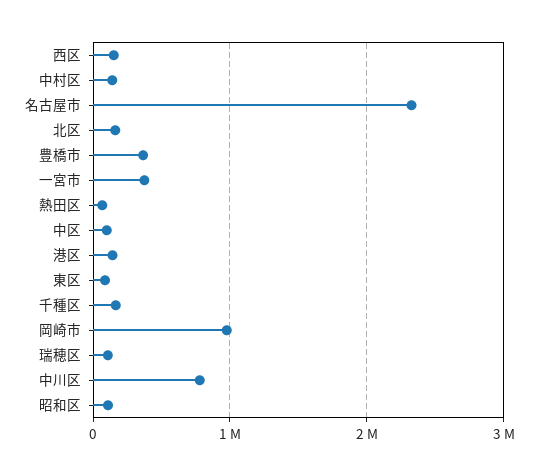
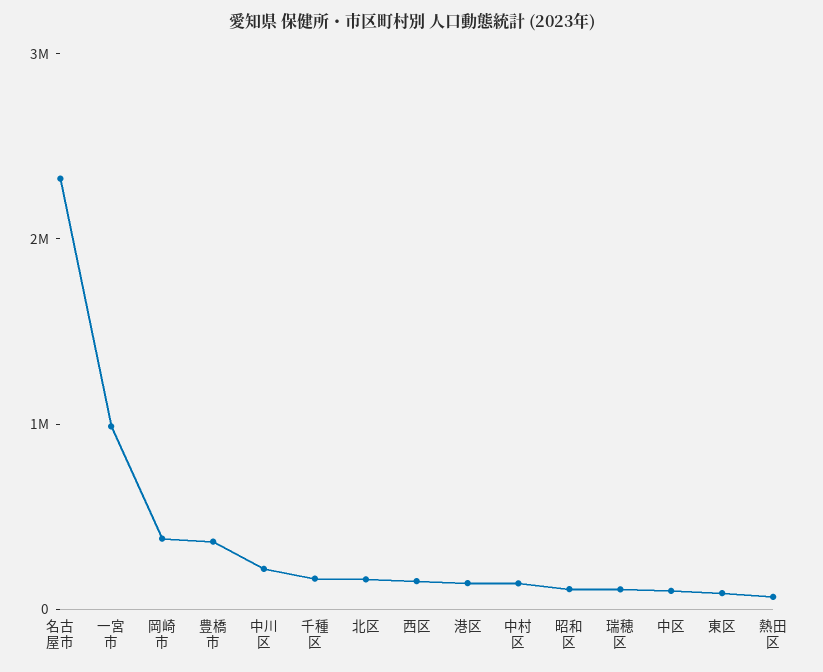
一宮市: 400000 -> 1000000
岡崎市: 1000000 -> 400000
中川区: 800000 -> 200000

